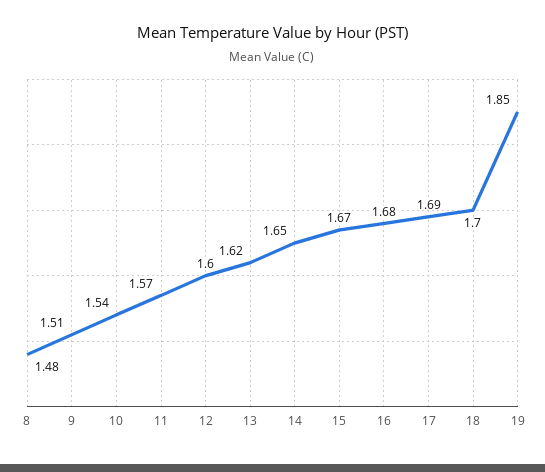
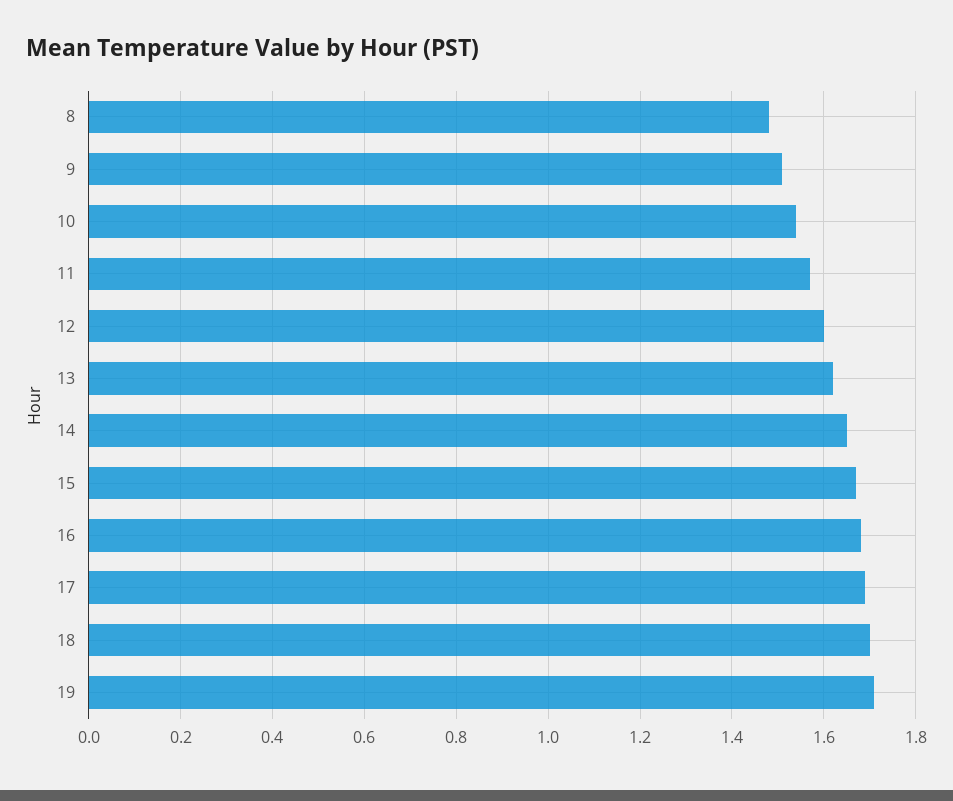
19: 1.85 -> 1.7

